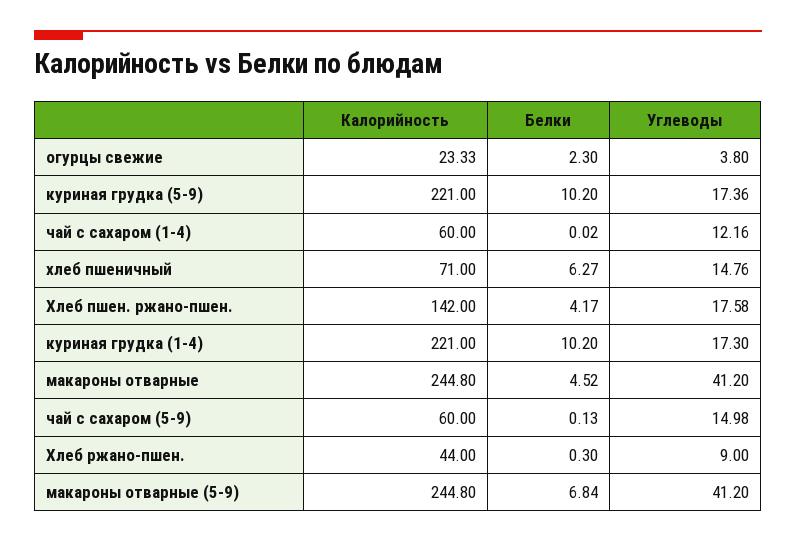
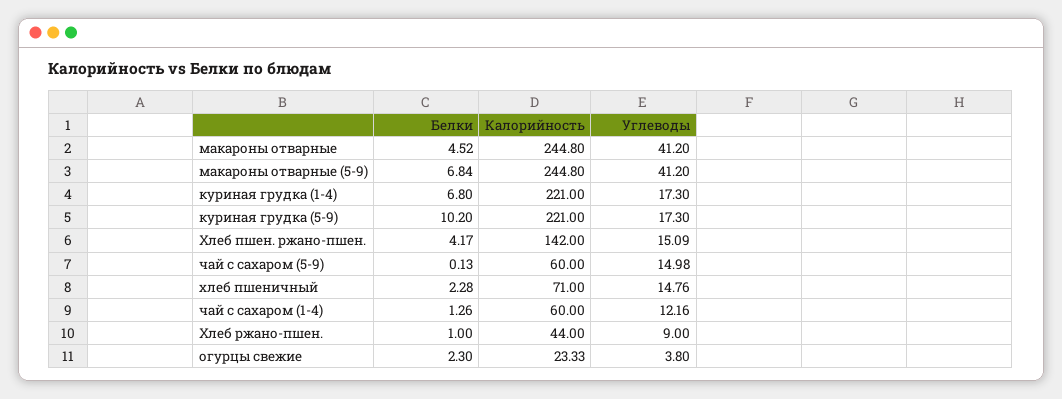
Углеводы, куриная грудка (5-9): 17.36 -> 17.3
Белки, чай с сахаром (1-4): 0.02 -> 1.26
Белки, хлеб пшеничный: 6.27 -> 2.28
Углеводы, Хлеб пшен. ржано-пшен.: 17.58 -> 15.09
Белки, куриная грудка (1-4): 10.2 -> 6.8
Белки, Хлеб ржано-пшен.: 0.3 -> 1

